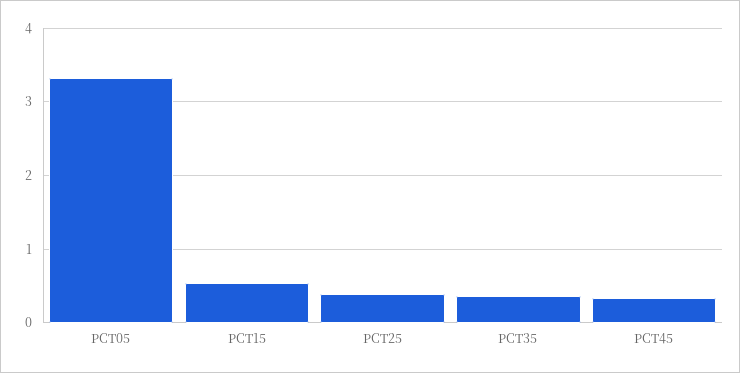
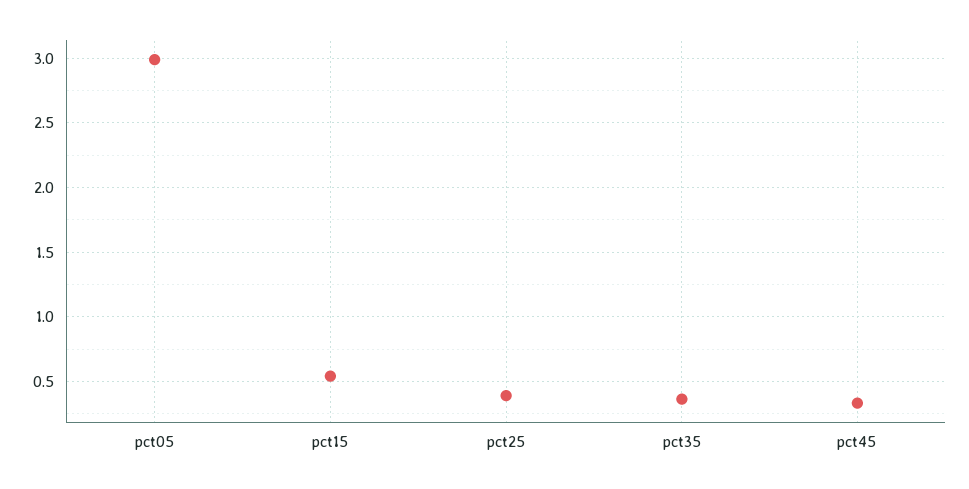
PCT05: 3.3 -> 3

